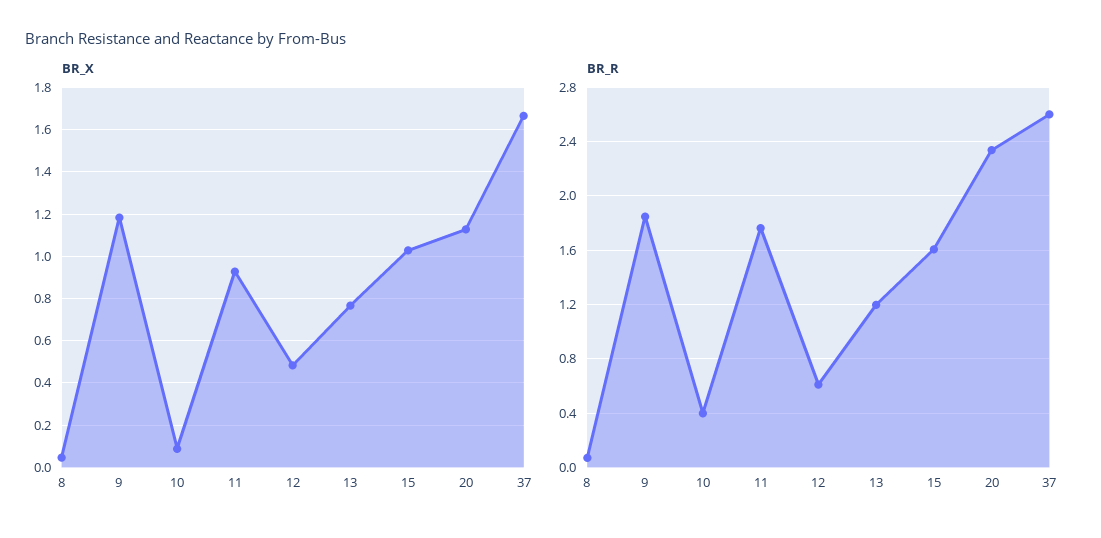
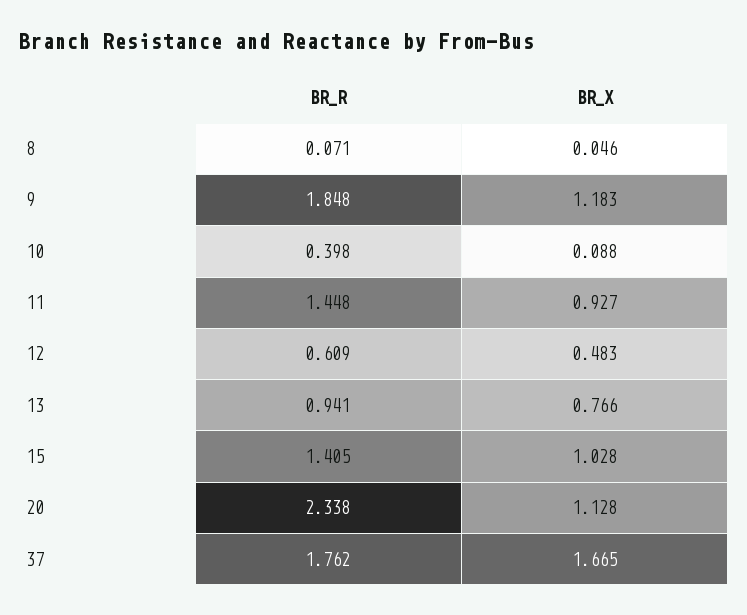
BR_R, 11: 1.75 -> 1.448
BR_R, 13: 1.2 -> 0.941
BR_R, 15: 1.6 -> 1.405
BR_R, 37: 2.6 -> 1.762

